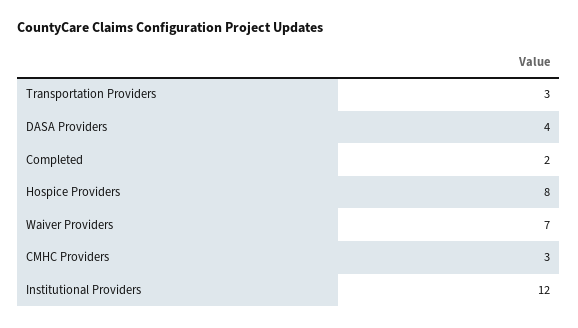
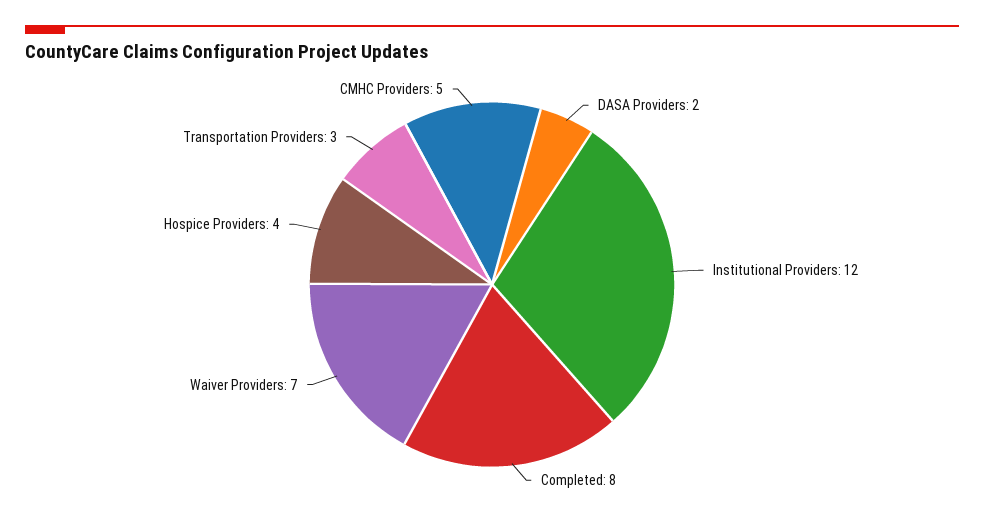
DASA Providers: 4 -> 2
Completed: 2 -> 8
Hospice Providers: 8 -> 4
CMHC Providers: 3 -> 5

